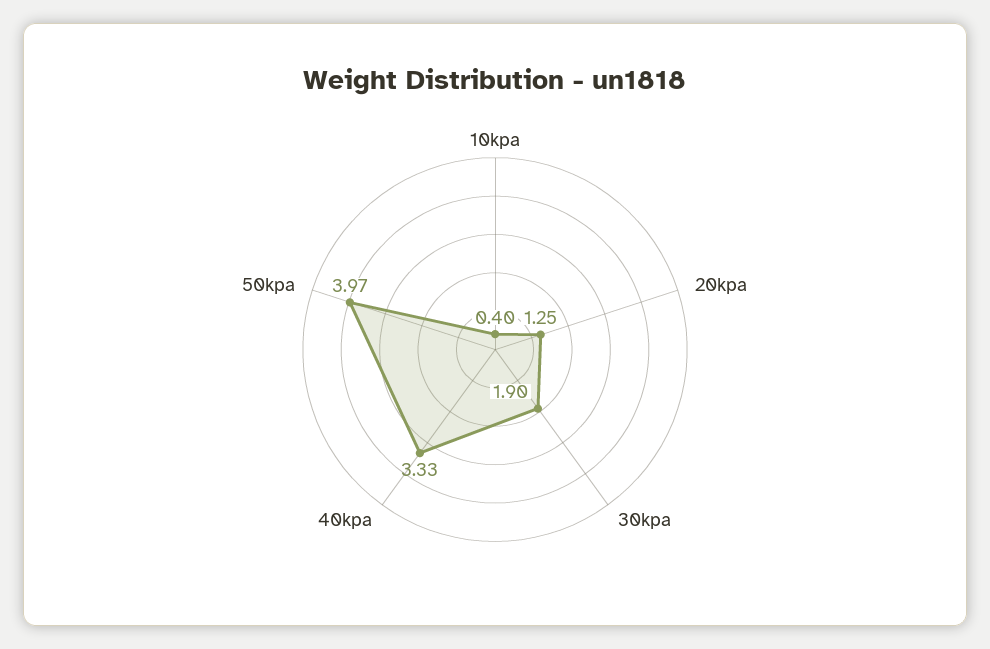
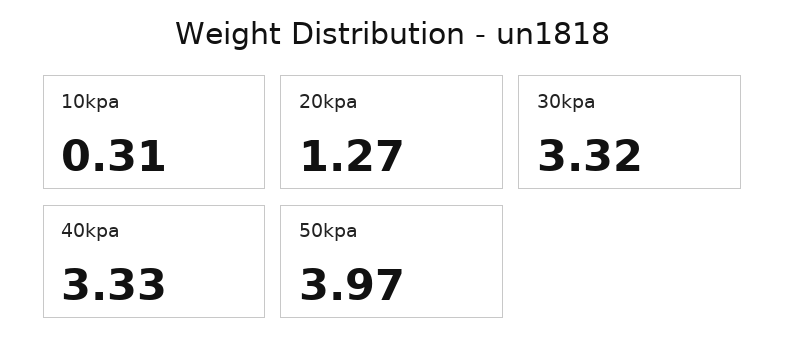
10kpa: 0.4 -> 0.31
20kpa: 1.25 -> 1.27
30kpa: 1.9 -> 3.32

